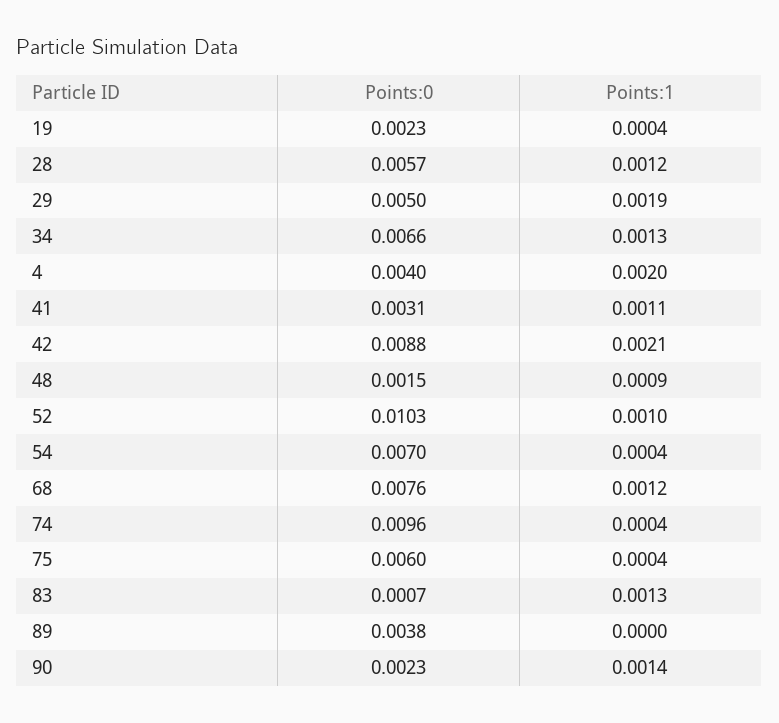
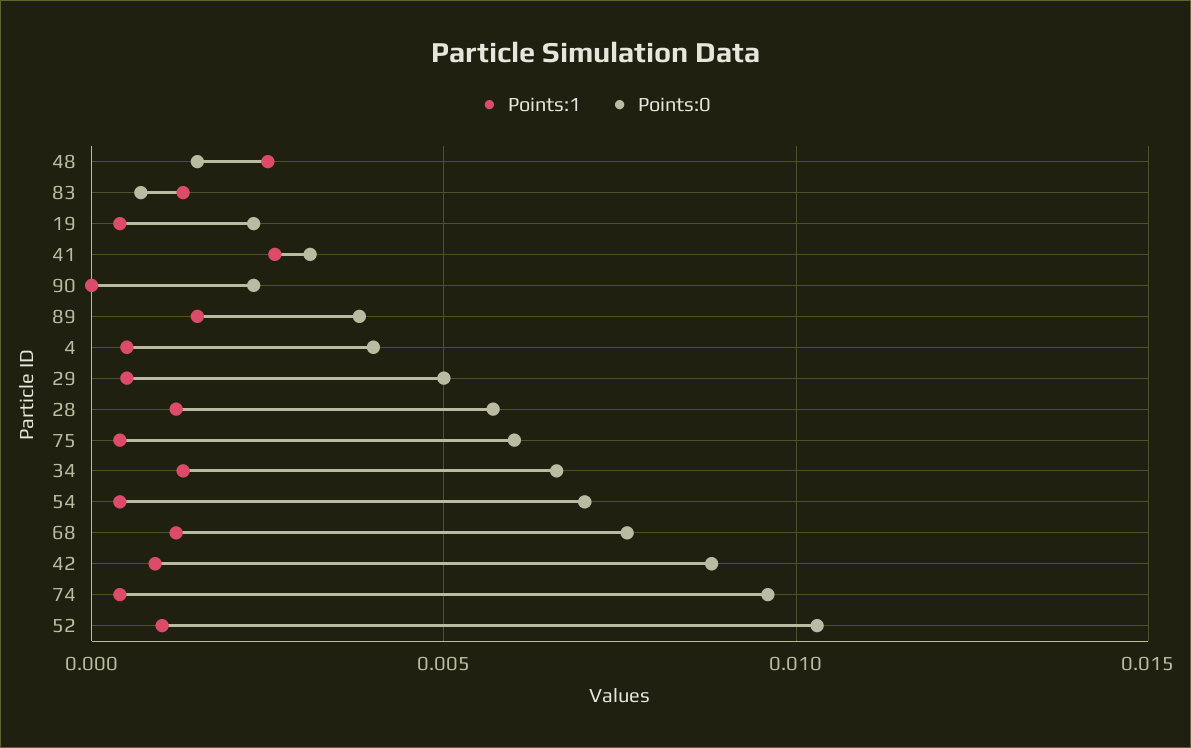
Points:1, 29: 0.0019 -> 0.0005
Points:1, 4: 0.002 -> 0.0005
Points:1, 41: 0.0011 -> 0.0025
Points:1, 42: 0.0021 -> 0.001
Points:1, 48: 0.0009 -> 0.0025
Points:1, 89: 0 -> 0.0015
Points:1, 90: 0.0014 -> 0

